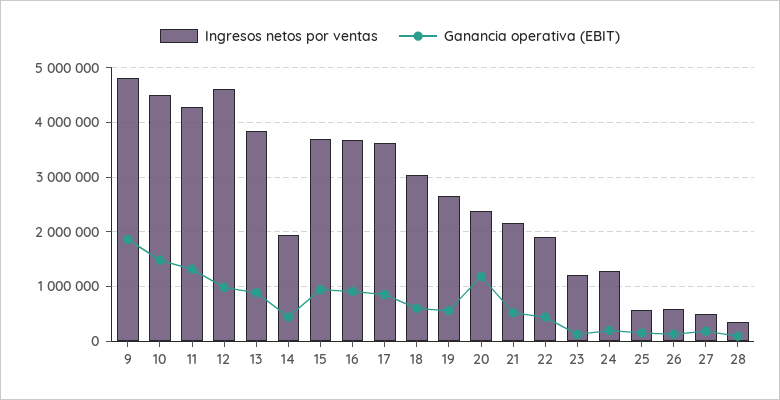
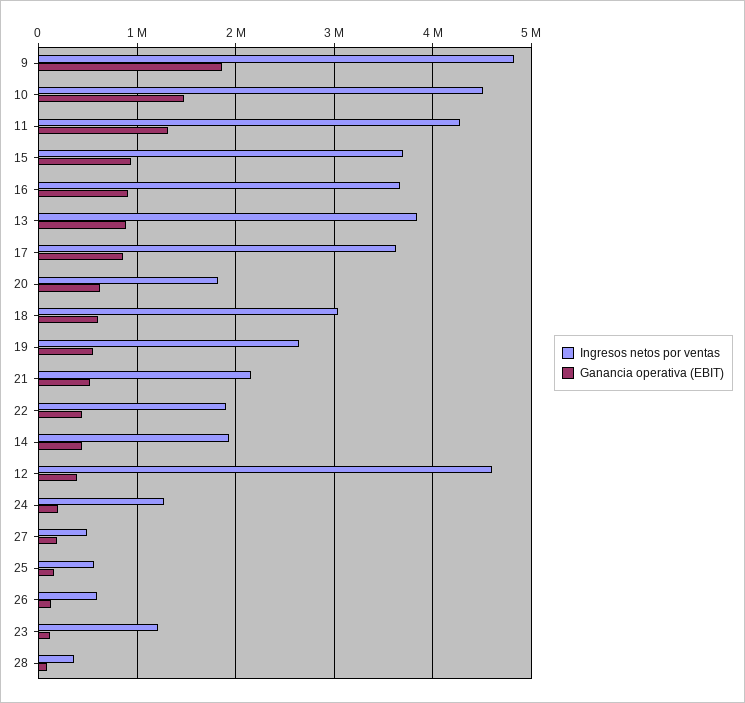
Ganancia operativa (EBIT), 12: 1000000 -> 400000
Ingresos netos por ventas, 20: 2400000 -> 1800000
Ganancia operativa (EBIT), 20: 1200000 -> 600000

